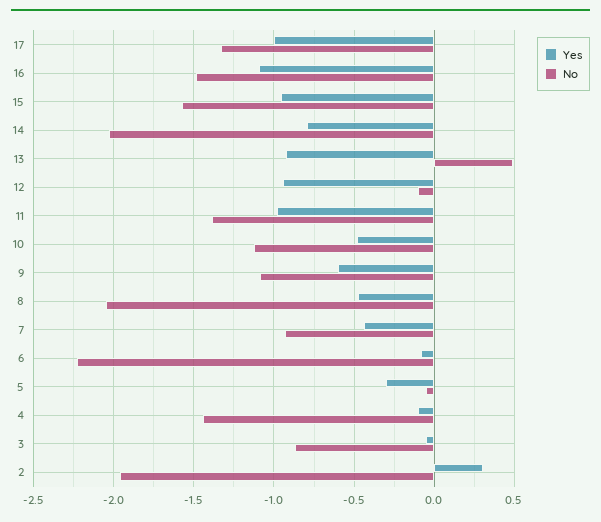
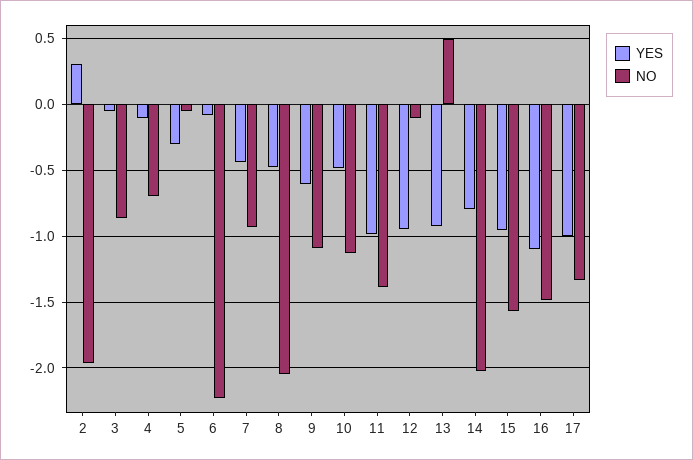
No, 4: -1.45 -> -0.7

